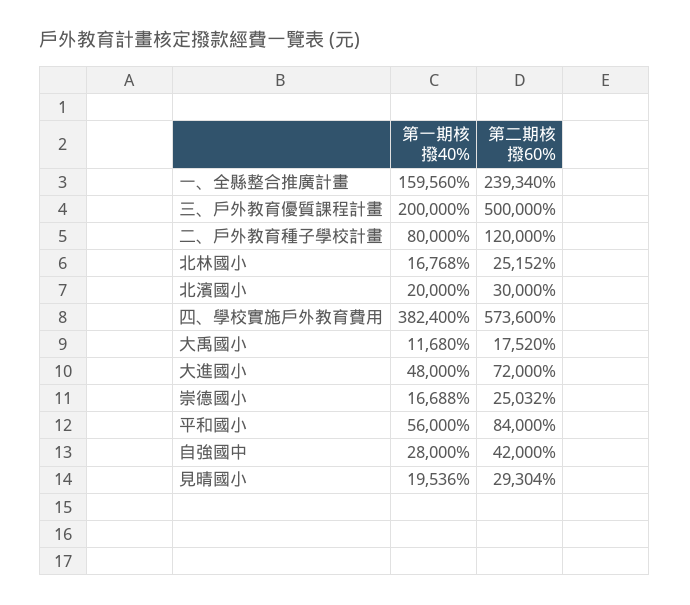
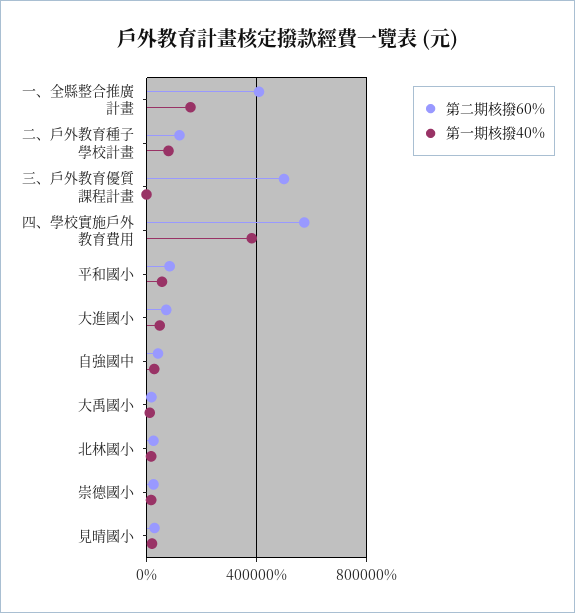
第二期核撥60%, 一、全縣整合推廣計畫: 239340 -> 400000
第一期核撥40%, 三、戶外教育優質課程計畫: 200000 -> 0
第一期核撥40%, 北濱國小: 20000 -> none
第二期核撥60%, 北濱國小: 30000 -> none

